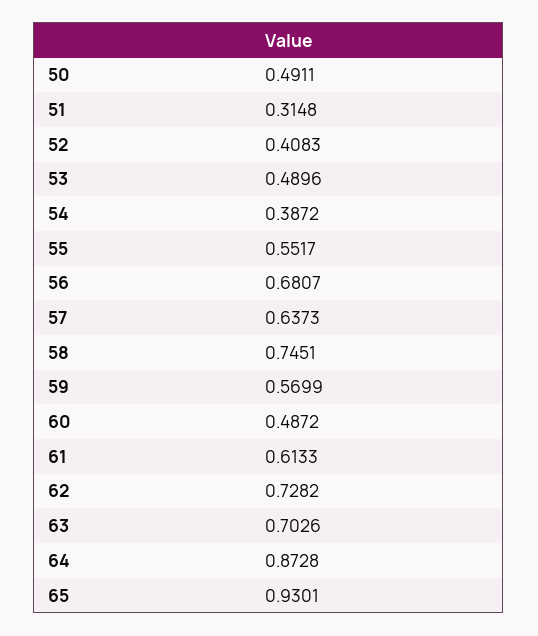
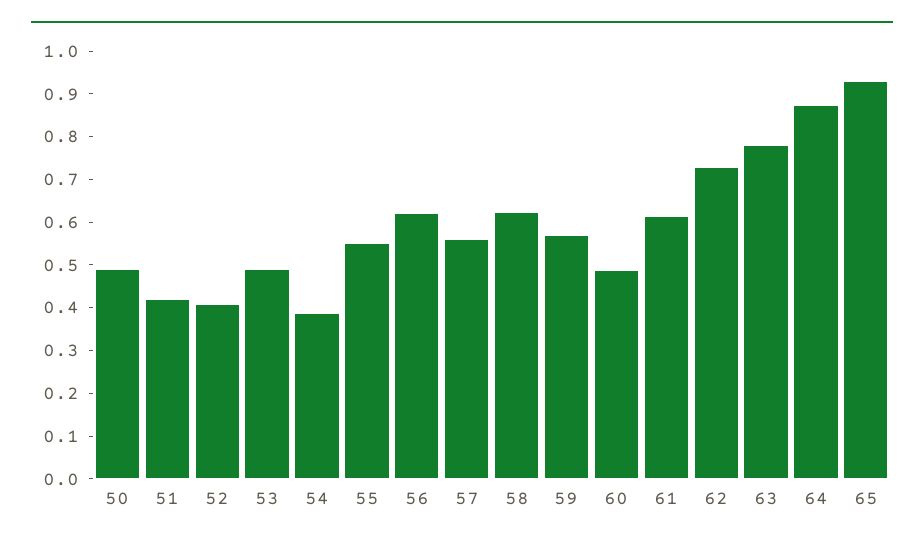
51: 0.3148 -> 0.42
56: 0.6807 -> 0.62
57: 0.6373 -> 0.56
58: 0.7451 -> 0.62
63: 0.7026 -> 0.78

